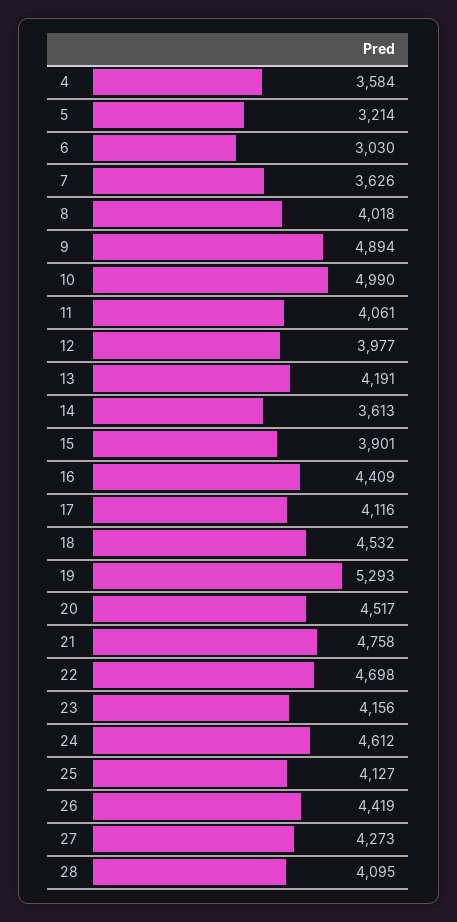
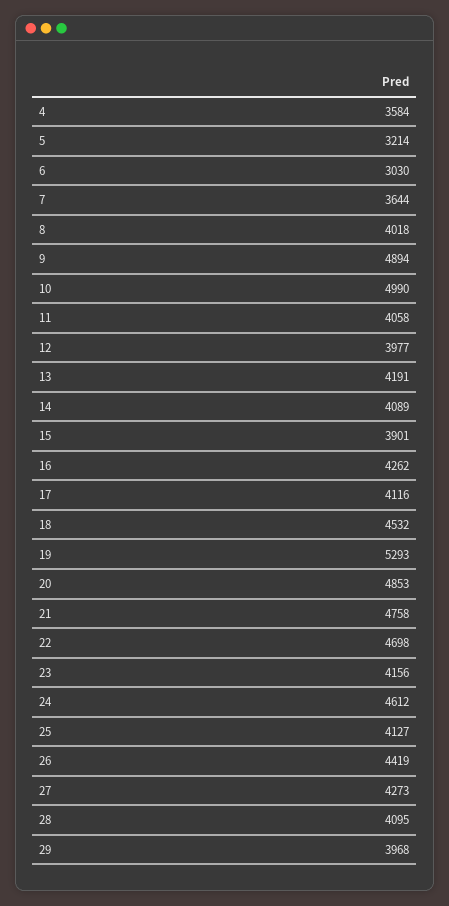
7: 3626 -> 3644
11: 4061 -> 4058
14: 3613 -> 4089
16: 4409 -> 4262
20: 4517 -> 4853
29: none -> 3968

